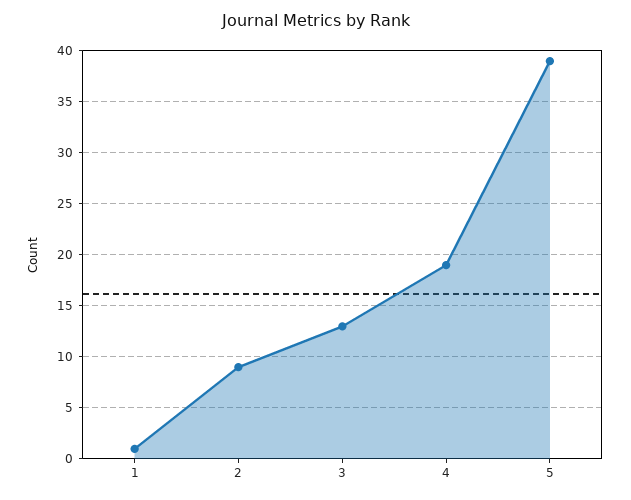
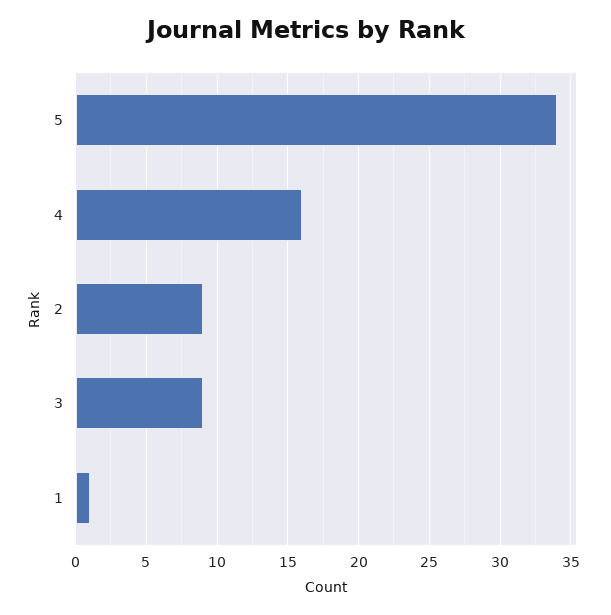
3: 13 -> 9
4: 19 -> 16
5: 39 -> 34

